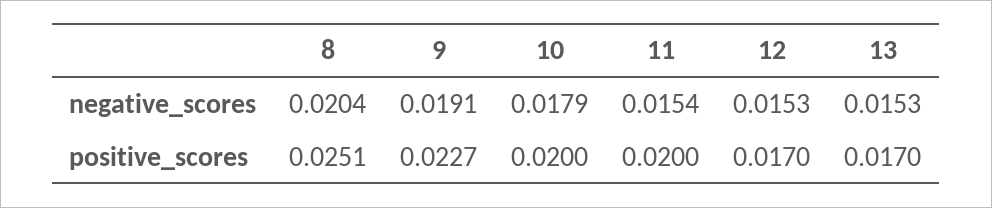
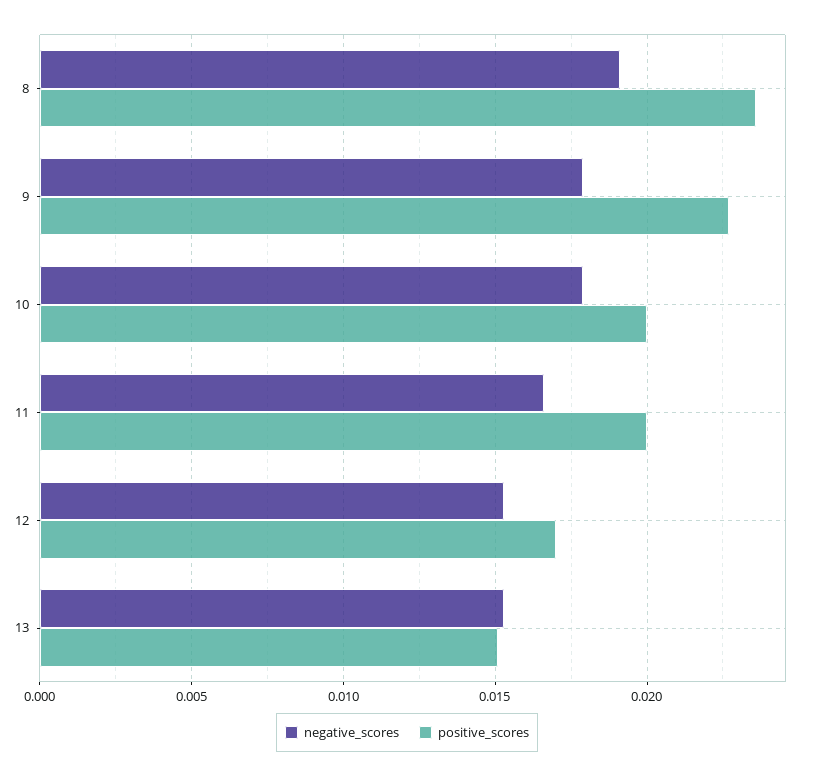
negative_scores, 8: 0.0204 -> 0.019
negative_scores, 9: 0.0191 -> 0.018
negative_scores, 11: 0.0154 -> 0.0165
positive_scores, 8: 0.0251 -> 0.0235
positive_scores, 13: 0.017 -> 0.015

